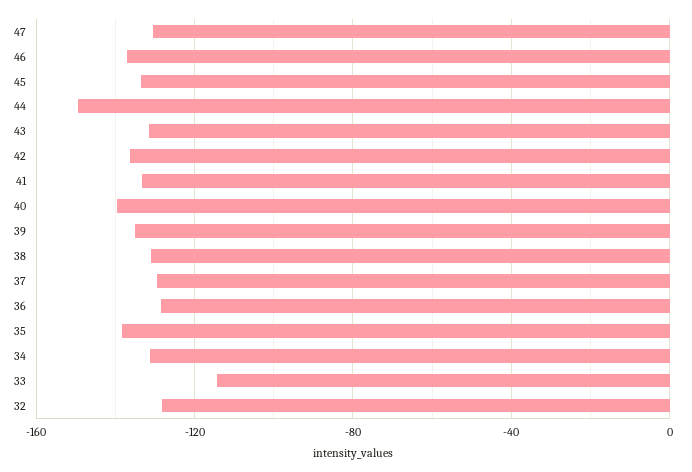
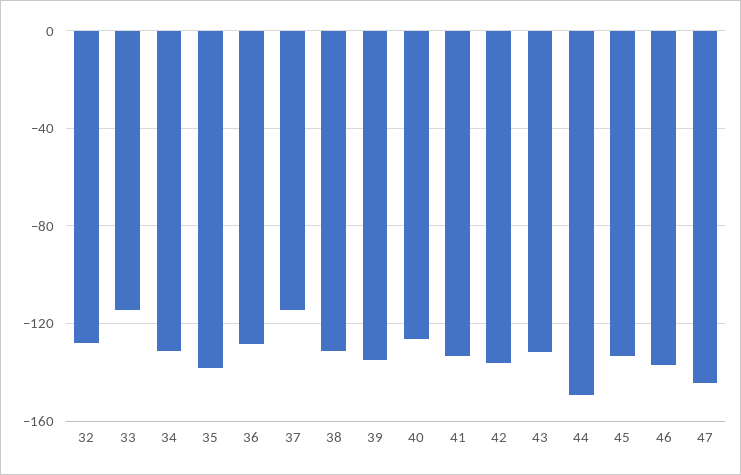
47: -130 -> -145
40: -140 -> -125
37: -130 -> -115

